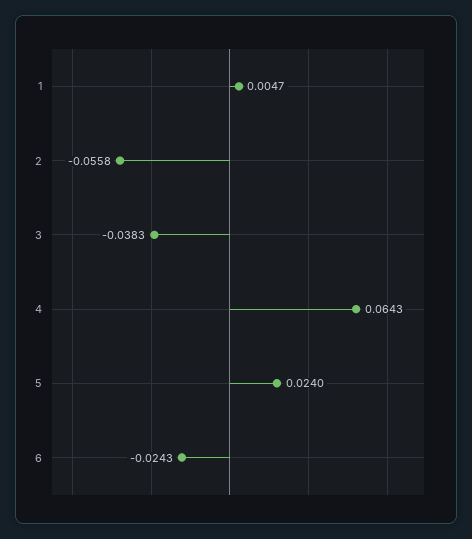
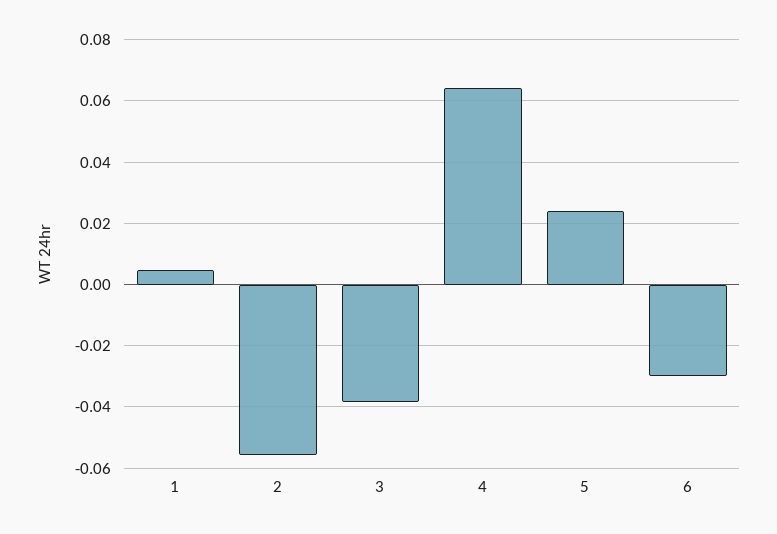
6: -0.0243 -> -0.03

